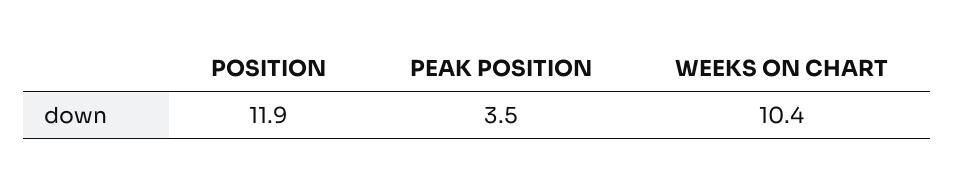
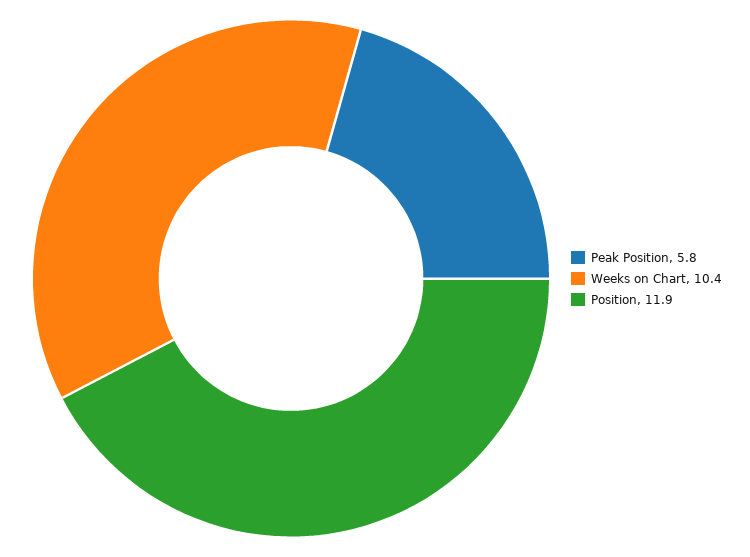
PEAK POSITION: 3.5 -> 5.8

